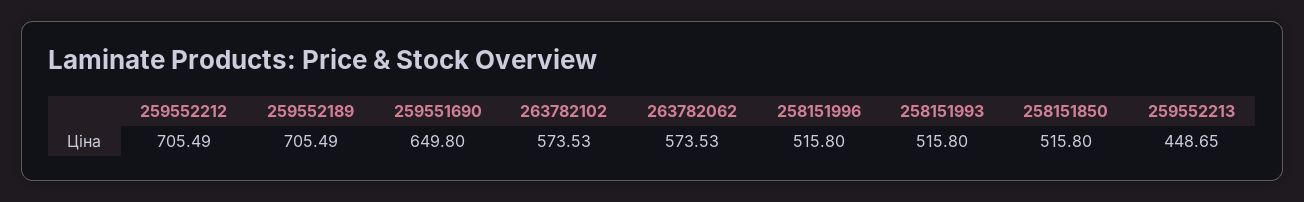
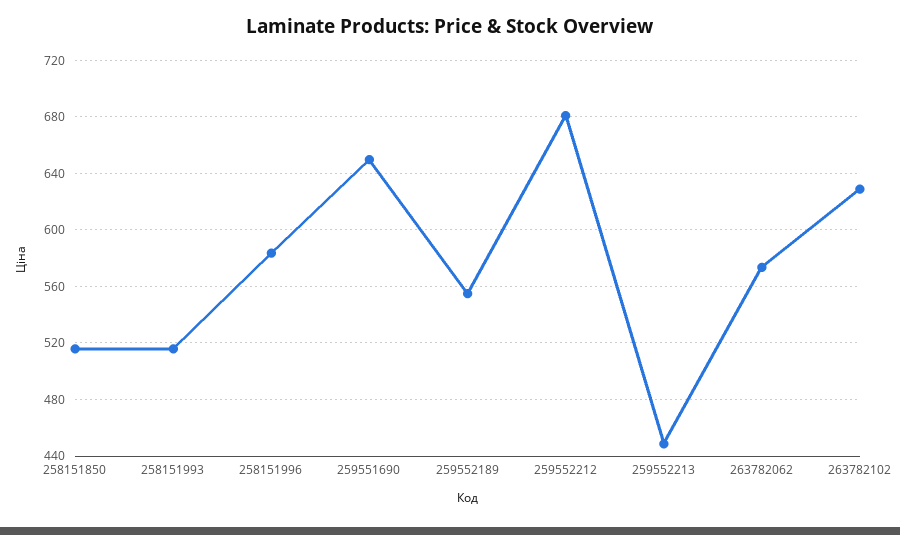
259552212: 705.49 -> 680
259552189: 705.49 -> 555
263782102: 573.53 -> 630
258151996: 515.8 -> 585

